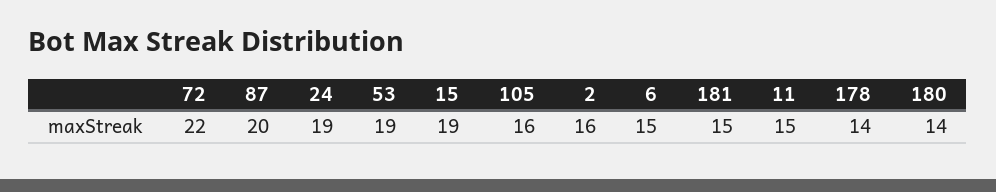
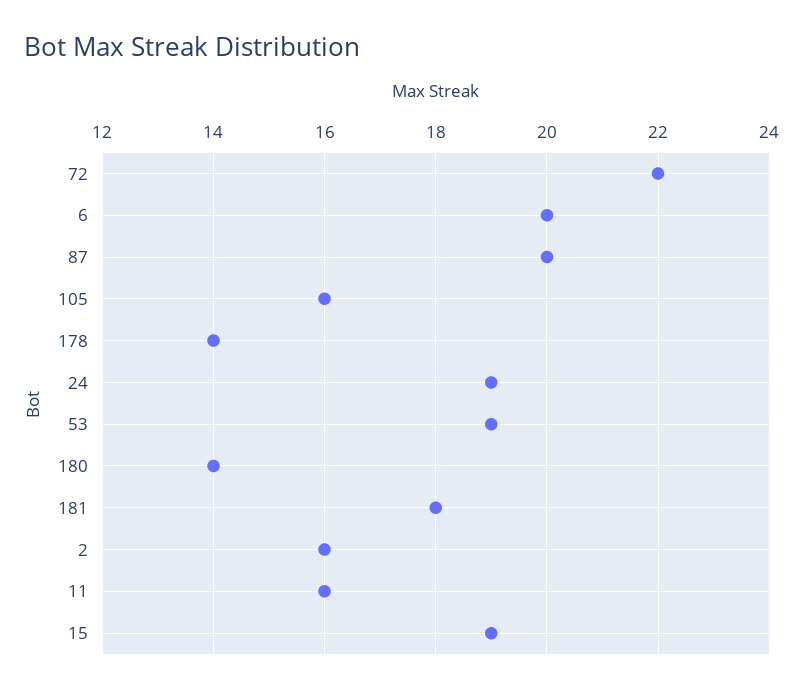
6: 15 -> 20
181: 15 -> 18
11: 15 -> 16

